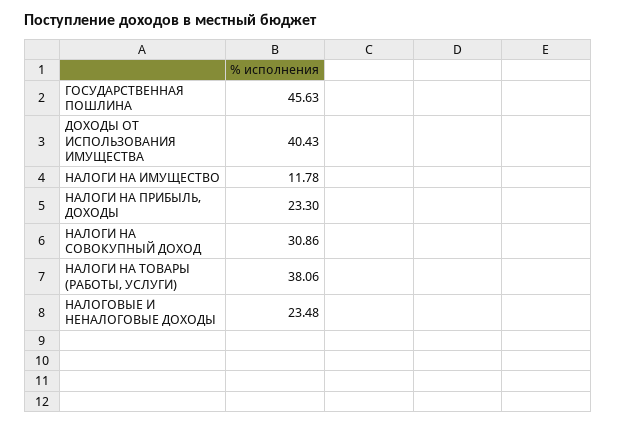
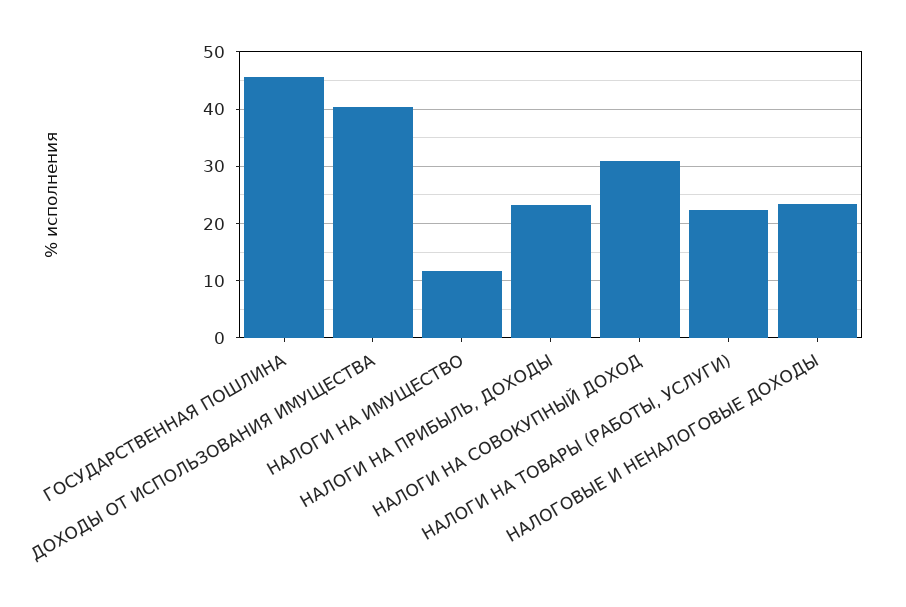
НАЛОГИ НА ТОВАРЫ (РАБОТЫ, УСЛУГИ): 38.06 -> 22

